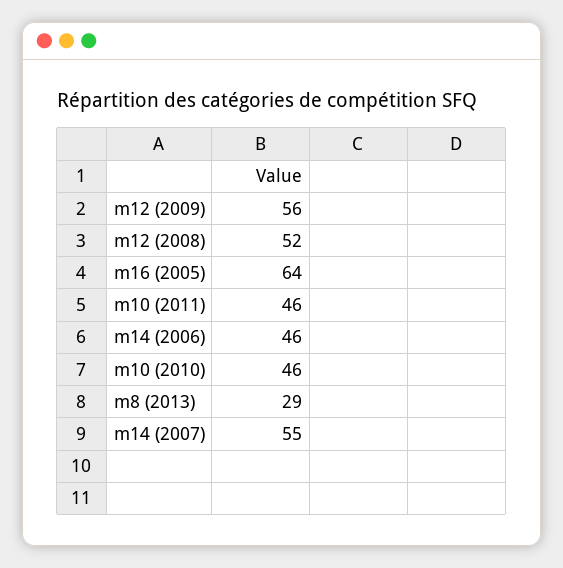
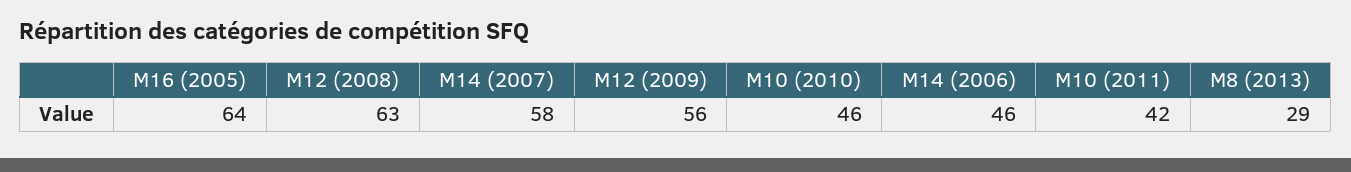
m12 (2008): 52 -> 63
m10 (2011): 46 -> 42
m14 (2007): 55 -> 58

